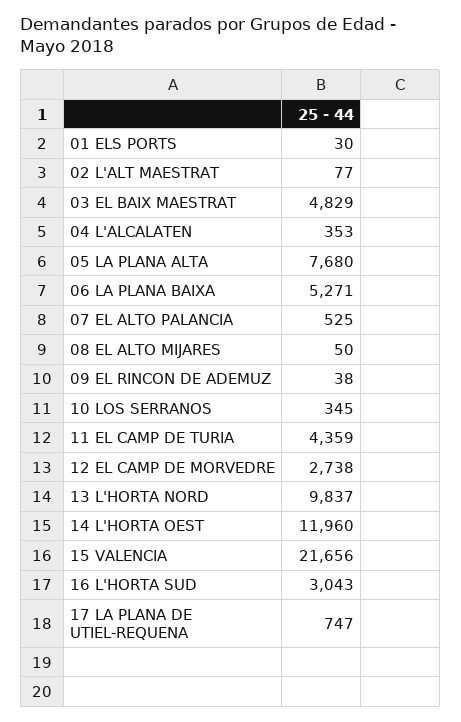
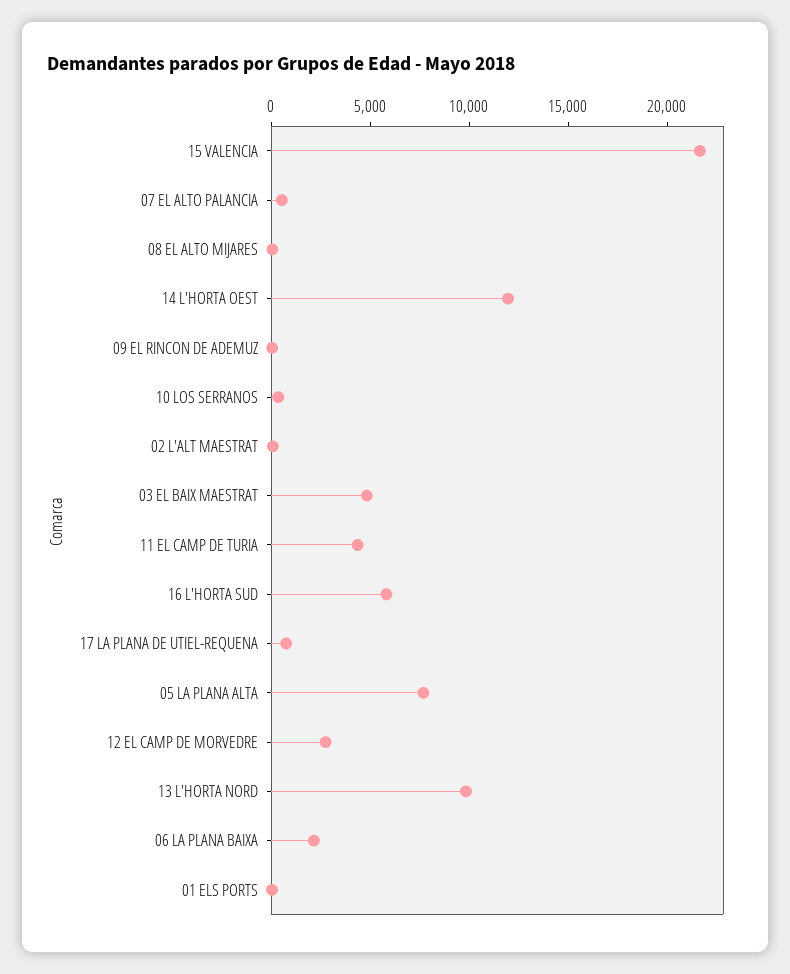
04 L'ALCALATEN: 353 -> none
06 LA PLANA BAIXA: 5271 -> 2000
16 L'HORTA SUD: 3043 -> 6000

